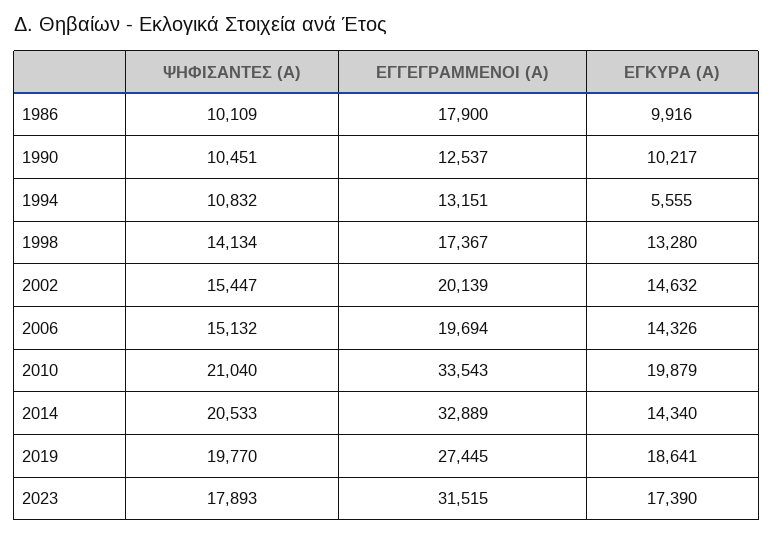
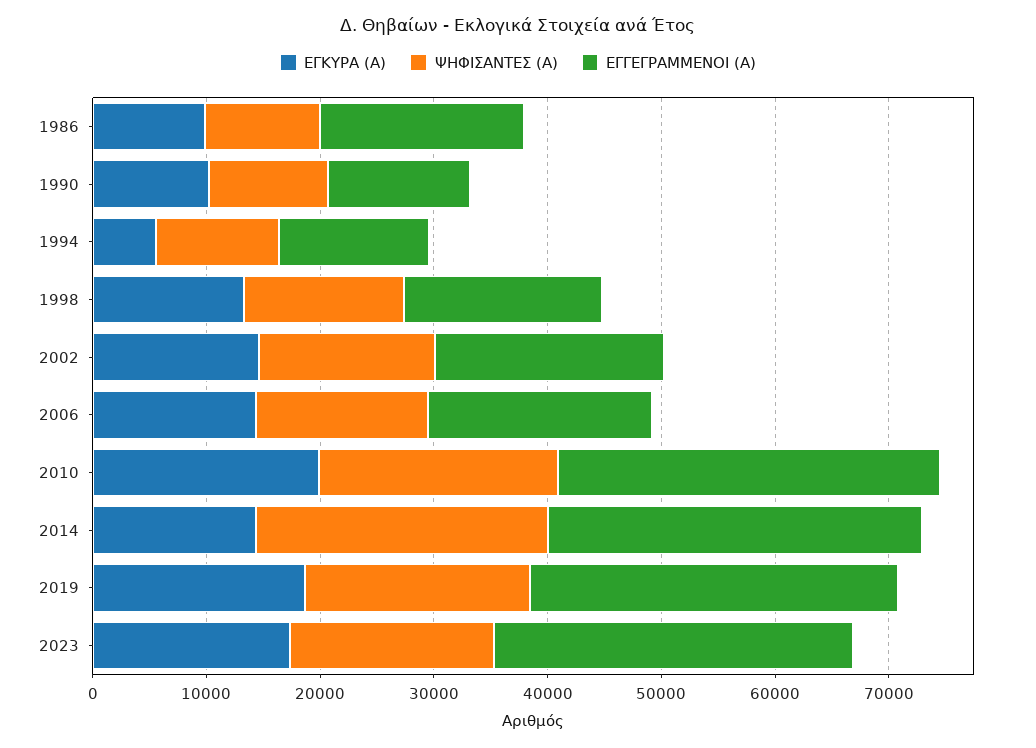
ΨΗΦΙΣΑΝΤΕΣ (Α), 2014: 20533 -> 26000
ΕΓΓΕΓΡΑΜΜΕΝΟΙ (Α), 2019: 27445 -> 32000

